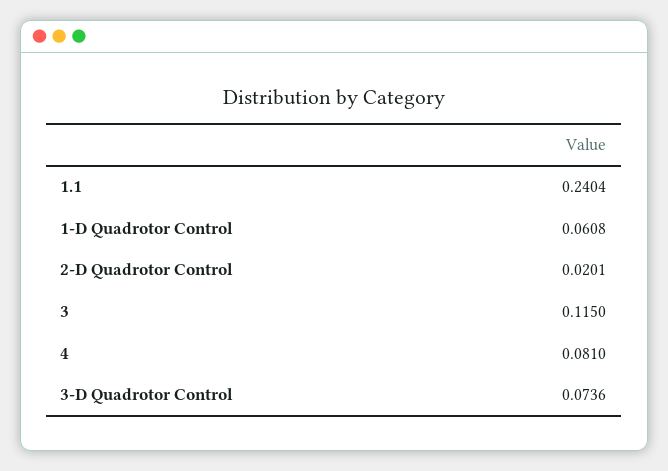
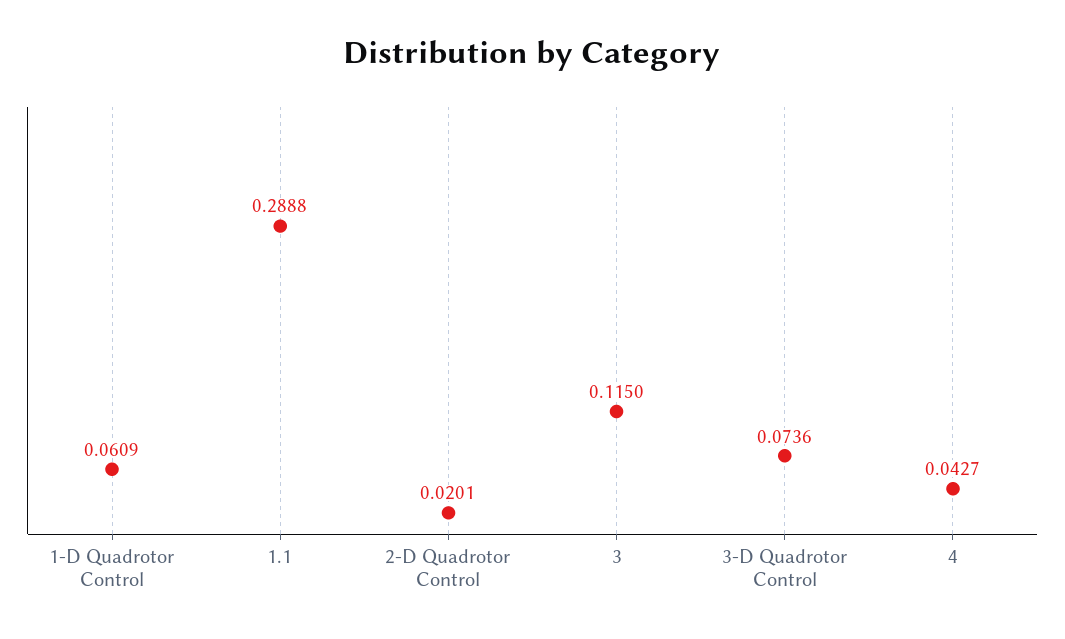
1.1: 0.2404 -> 0.2888
1-D Quadrotor Control: 0.0608 -> 0.0609
4: 0.081 -> 0.0427

